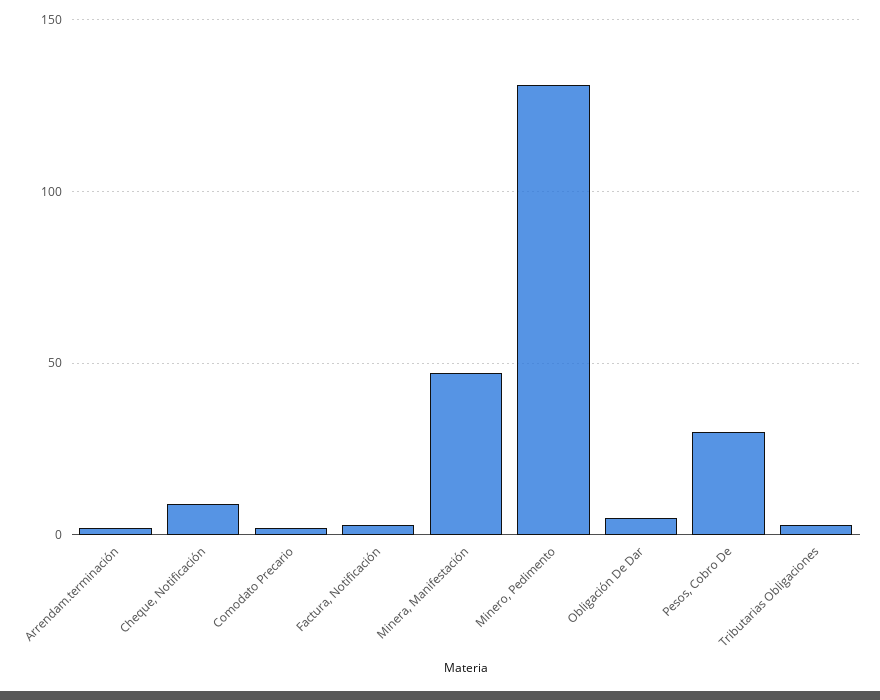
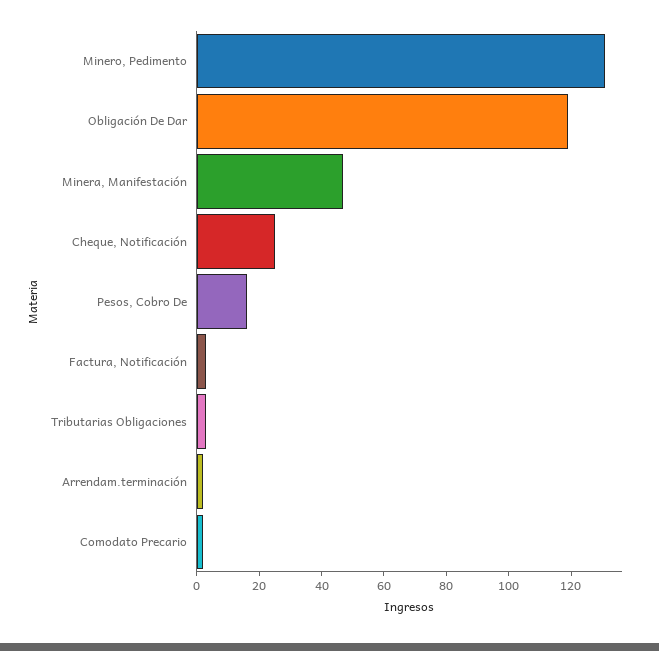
Cheque, Notificación: 10 -> 25
Obligación De Dar: 5 -> 120
Pesos, Cobro De: 30 -> 15

